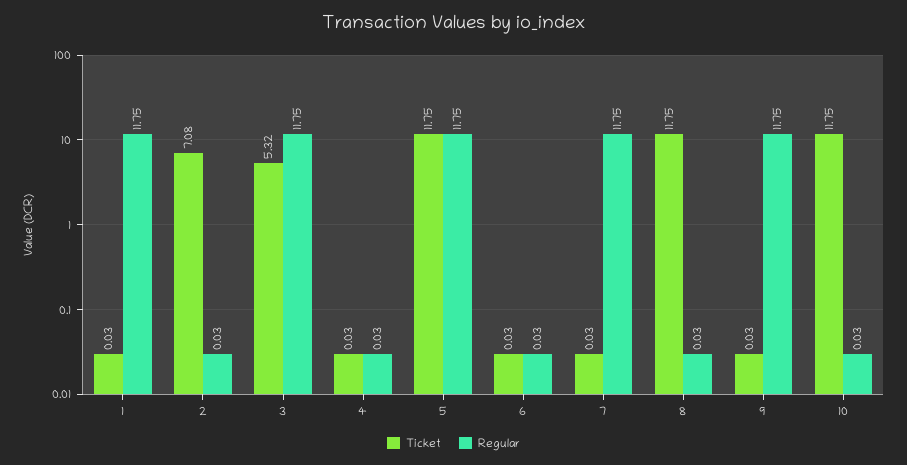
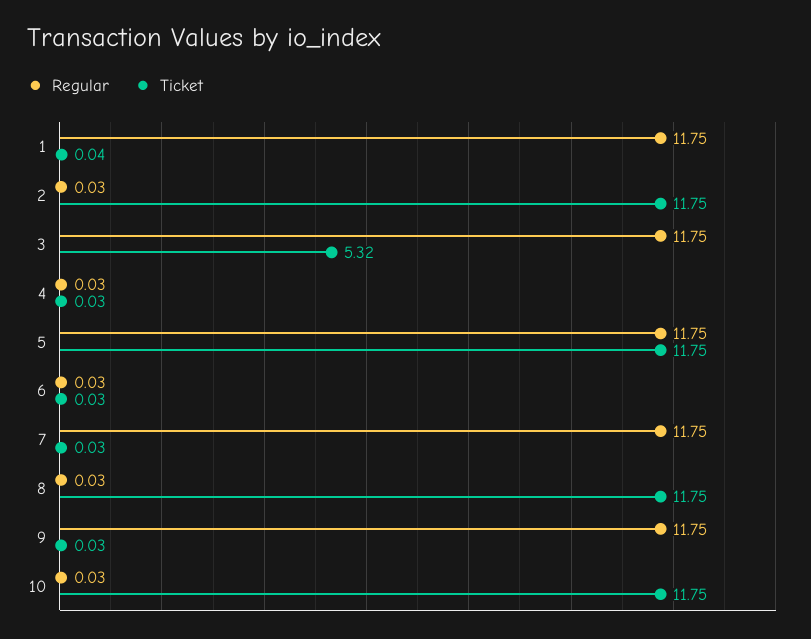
Ticket, 1: 0.03 -> 0.04
Ticket, 2: 7.08 -> 11.75

